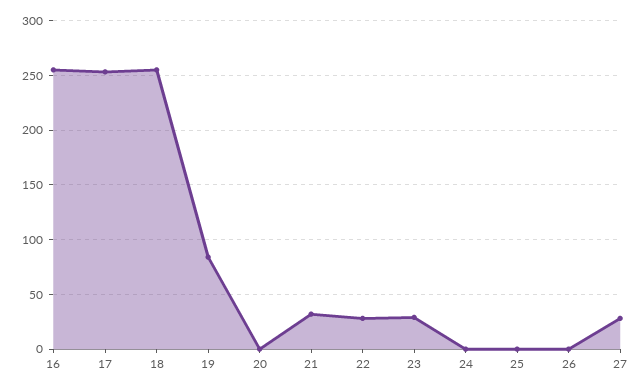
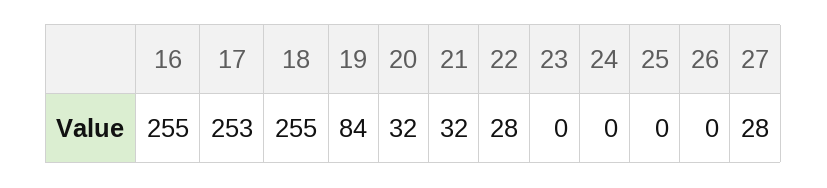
20: 0 -> 32
23: 30 -> 0

